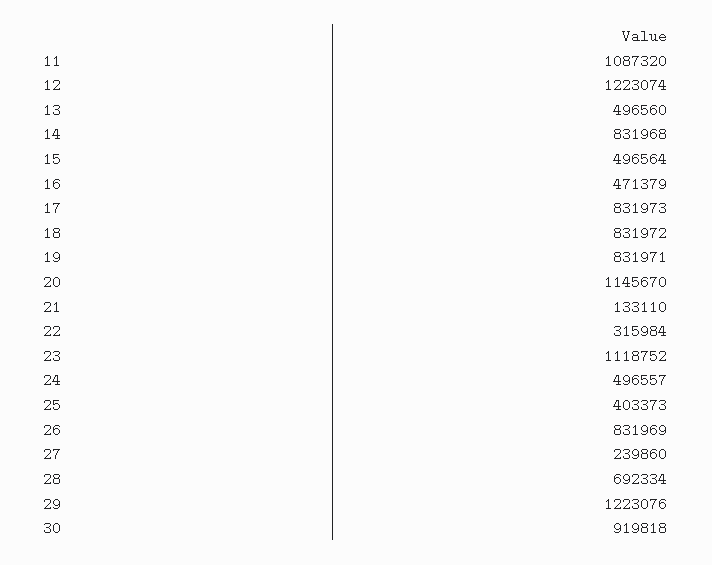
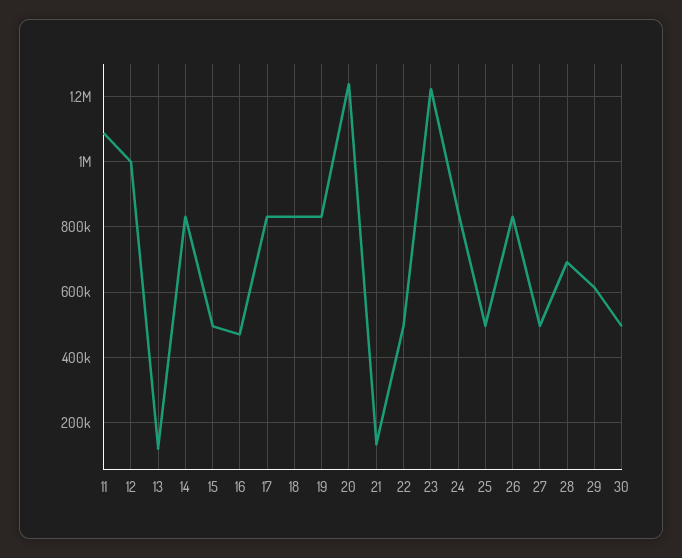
12: 1223074 -> 1000000
13: 496560 -> 120000
20: 1145670 -> 1240000
22: 315984 -> 500000
23: 1118752 -> 1220000
24: 496557 -> 840000
25: 403373 -> 500000
27: 239860 -> 500000
29: 1223076 -> 620000
30: 919818 -> 500000

